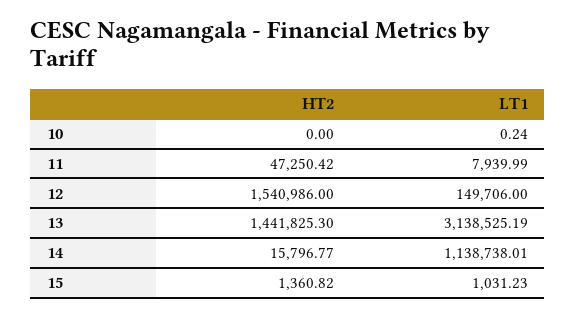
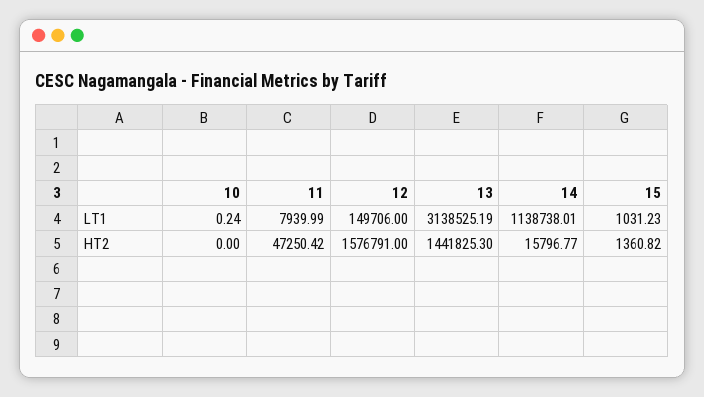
HT2, 12: 1540986 -> 1576791

